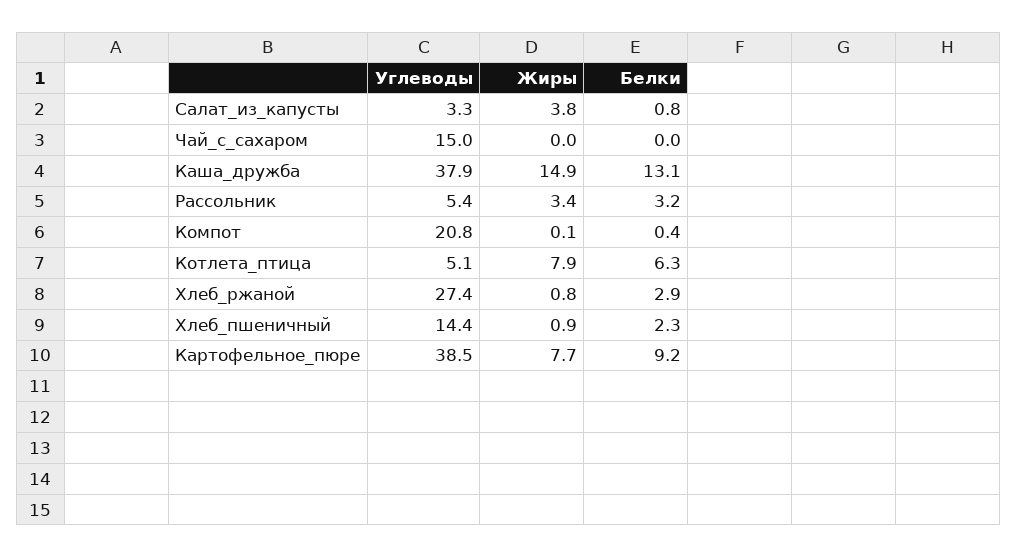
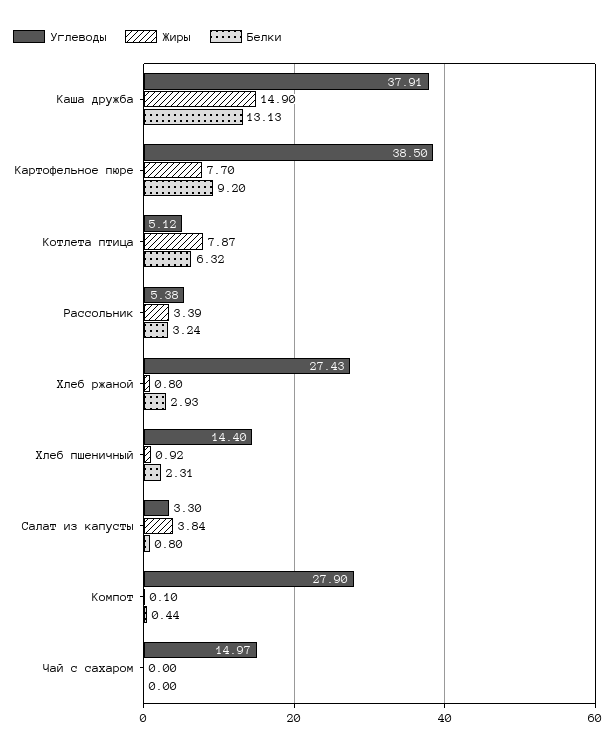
Углеводы, Компот: 20.8 -> 27.9

